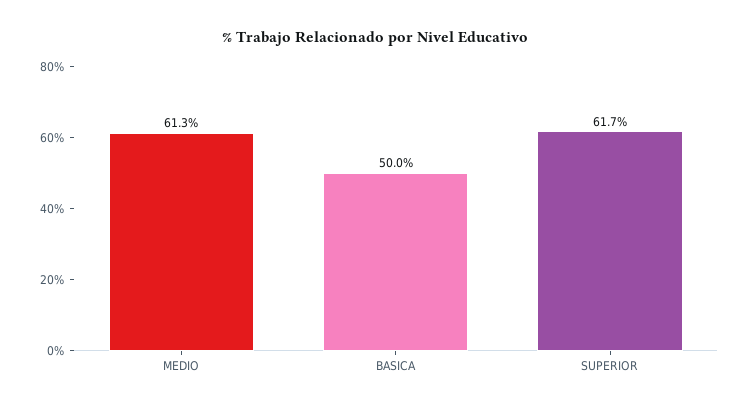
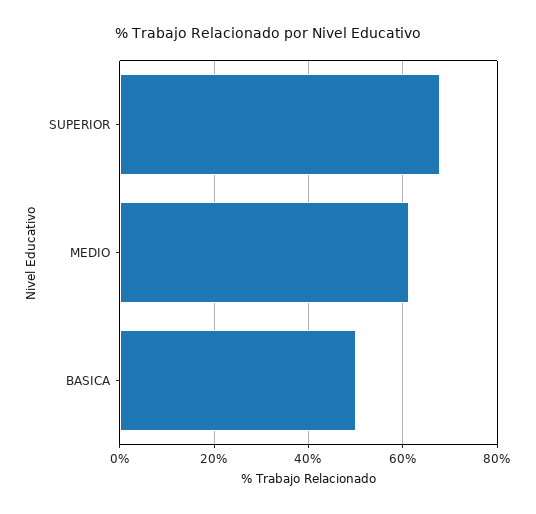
SUPERIOR: 61.7 -> 68

